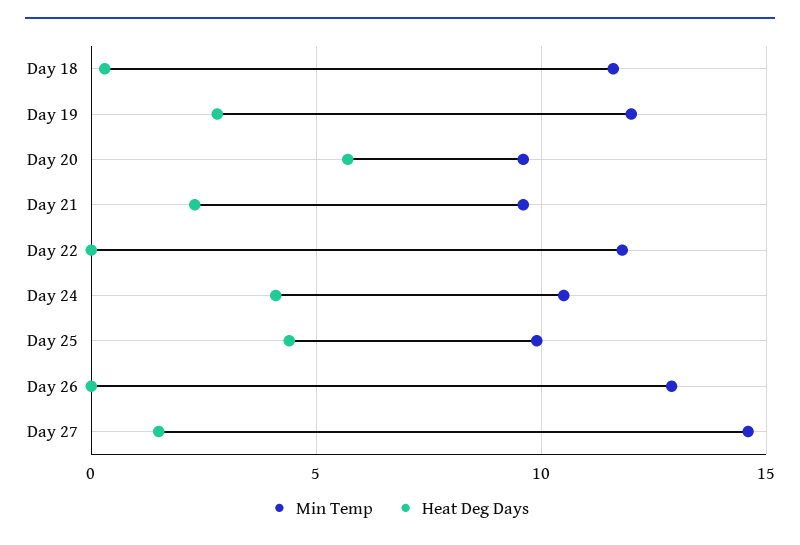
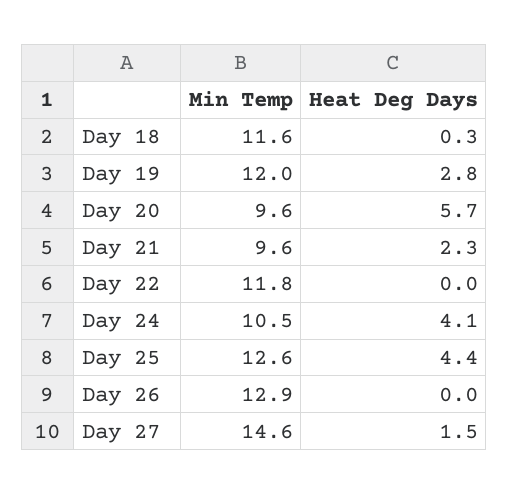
Min Temp, Day 25: 10 -> 12.6

